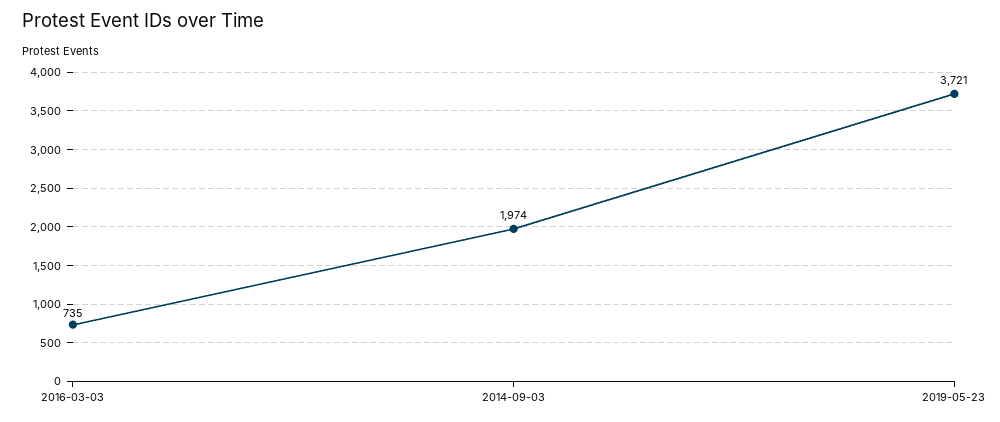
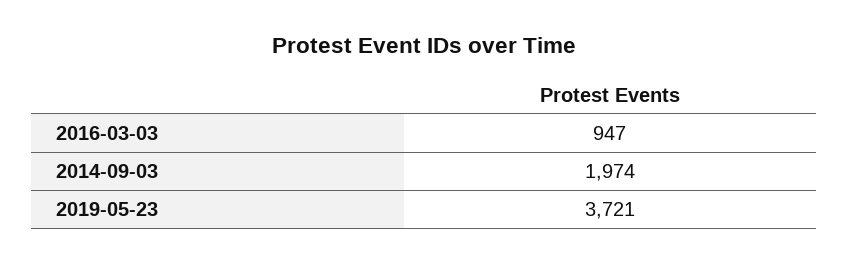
2016-03-03: 735 -> 947

